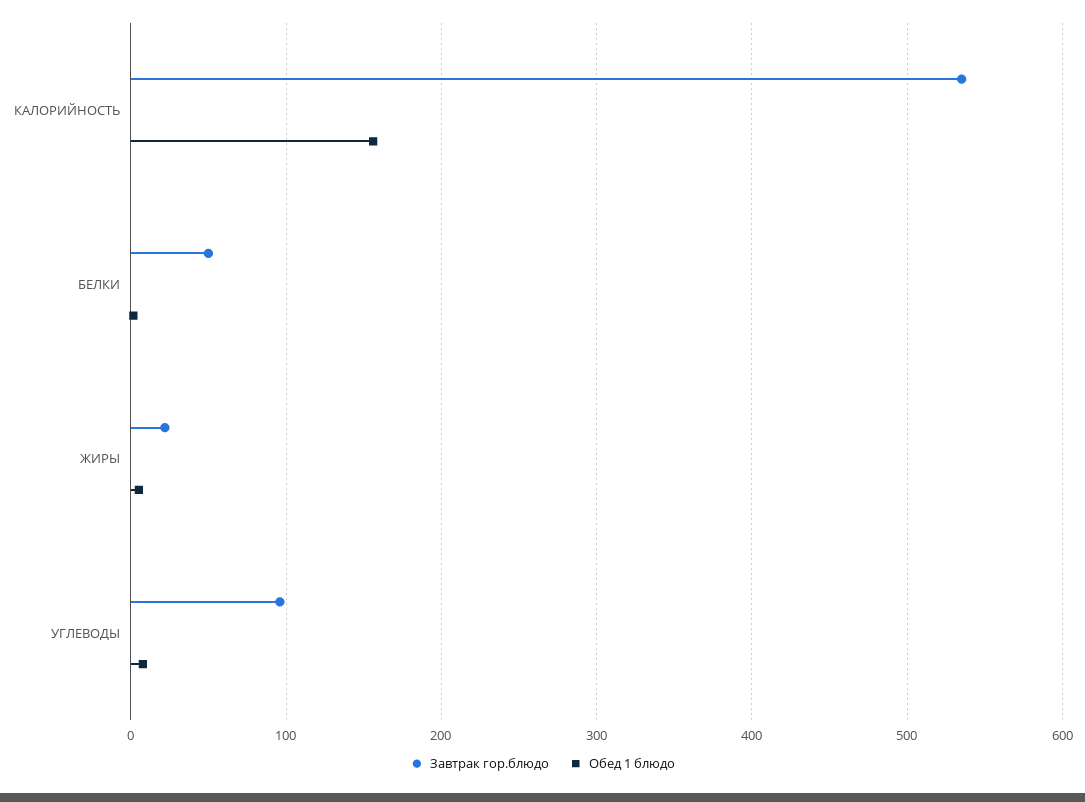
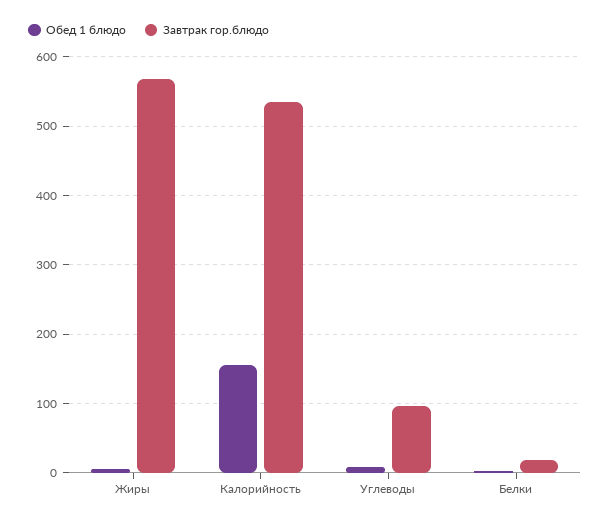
Завтрак гор.блюдо, БЕЛКИ: 50 -> 20
Завтрак гор.блюдо, ЖИРЫ: 20 -> 570

